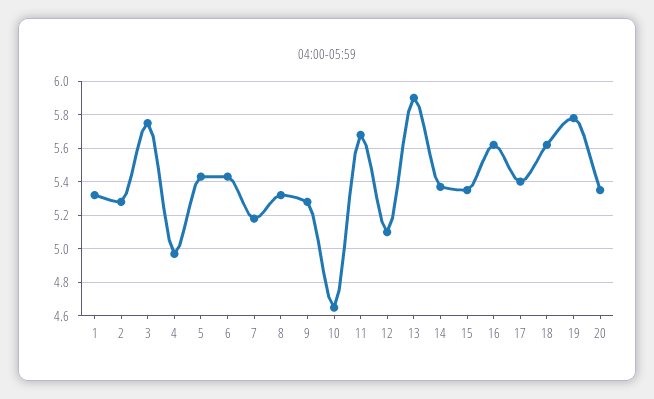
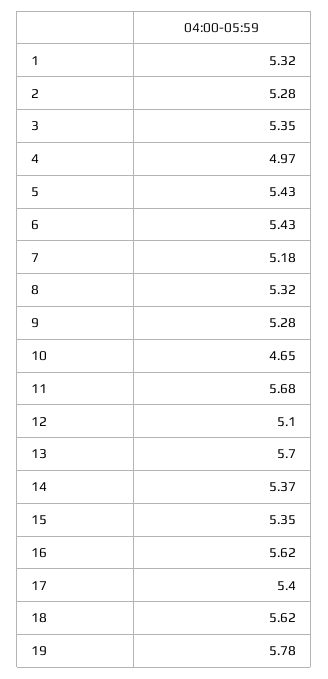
3: 5.75 -> 5.35
13: 5.9 -> 5.7
20: 5.35 -> none

